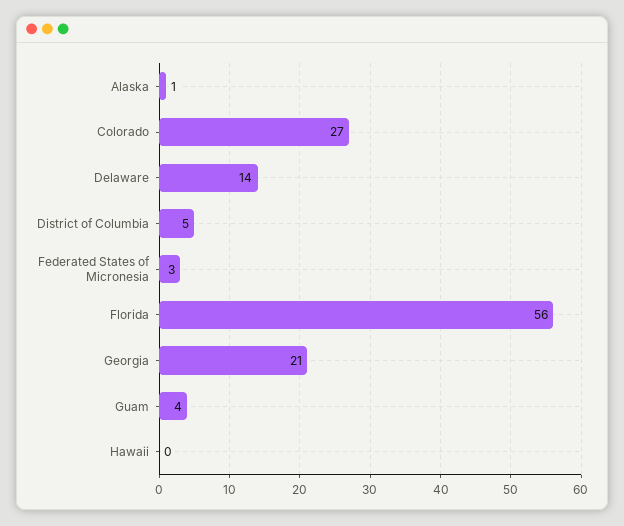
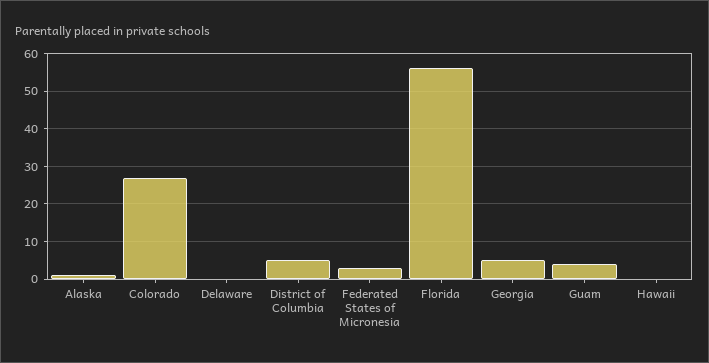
Delaware: 14 -> 0
Georgia: 21 -> 5

